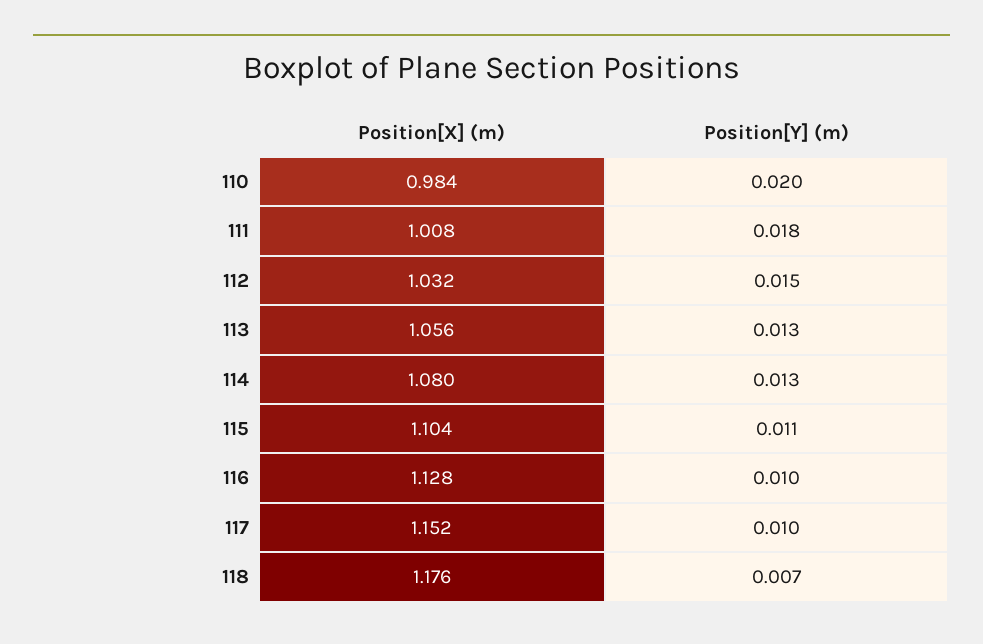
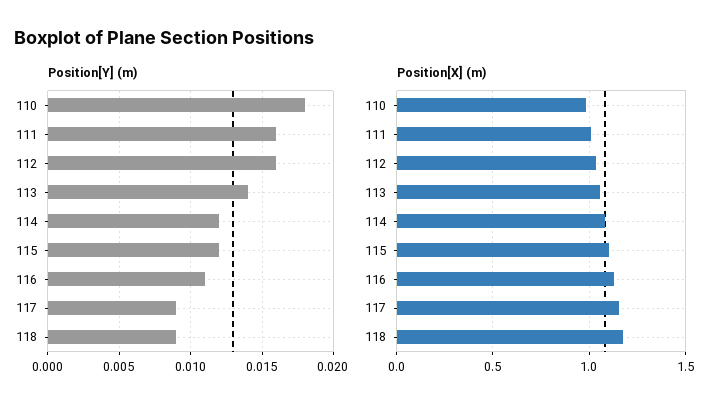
Position[Y] (m), 110: 0.02 -> 0.018
Position[Y] (m), 111: 0.018 -> 0.016
Position[Y] (m), 112: 0.015 -> 0.016
Position[Y] (m), 113: 0.013 -> 0.014
Position[Y] (m), 114: 0.013 -> 0.012
Position[Y] (m), 115: 0.011 -> 0.012
Position[Y] (m), 116: 0.01 -> 0.011
Position[Y] (m), 117: 0.01 -> 0.009
Position[Y] (m), 118: 0.007 -> 0.009

